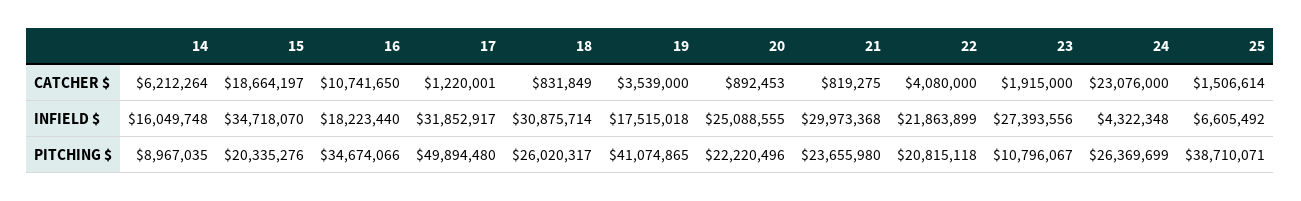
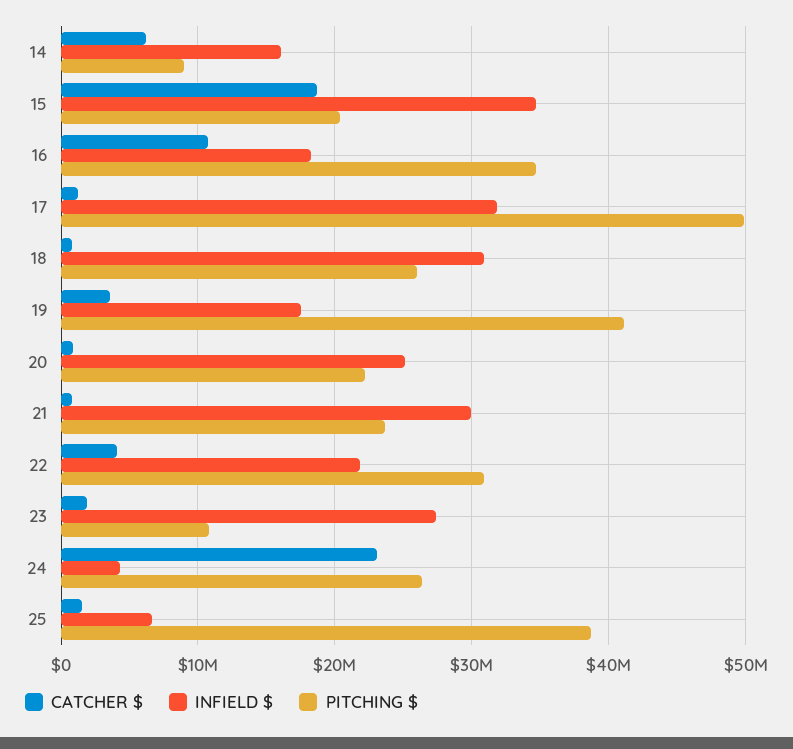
PITCHING $, 22: 20815118 -> 31000000

